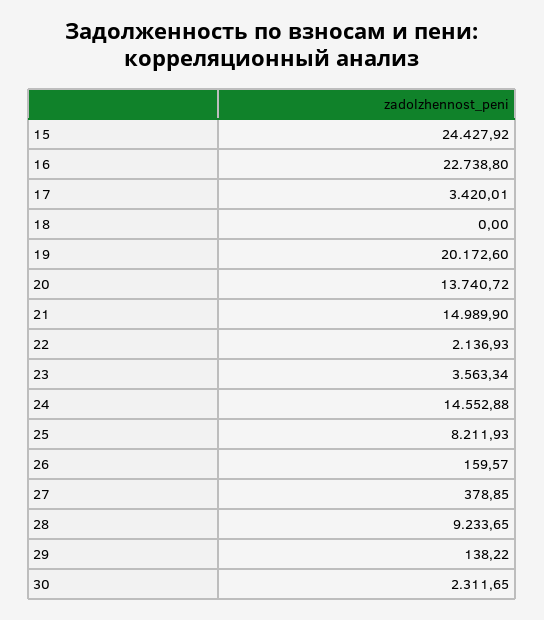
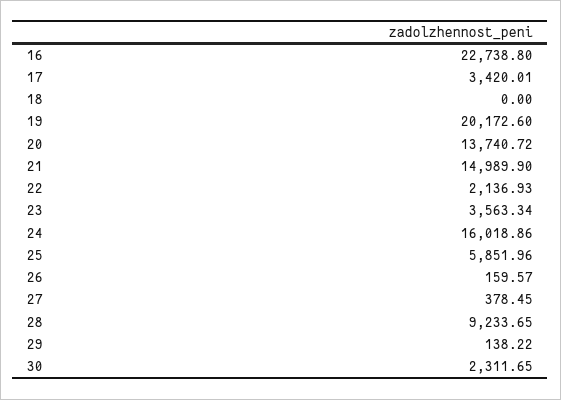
15: 24427.92 -> none
24: 14552.88 -> 16018.86
25: 8211.93 -> 5851.96
27: 378.85 -> 378.45

